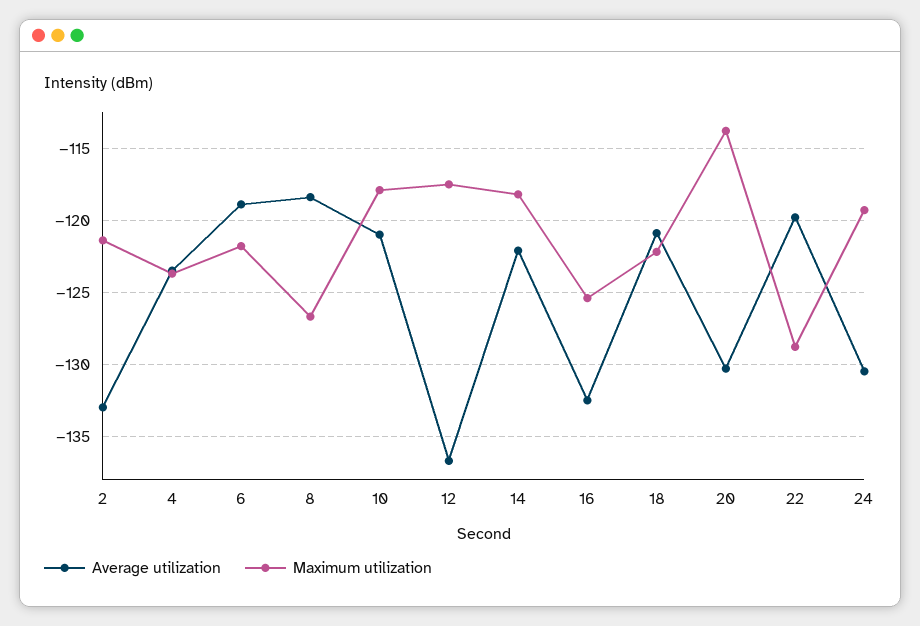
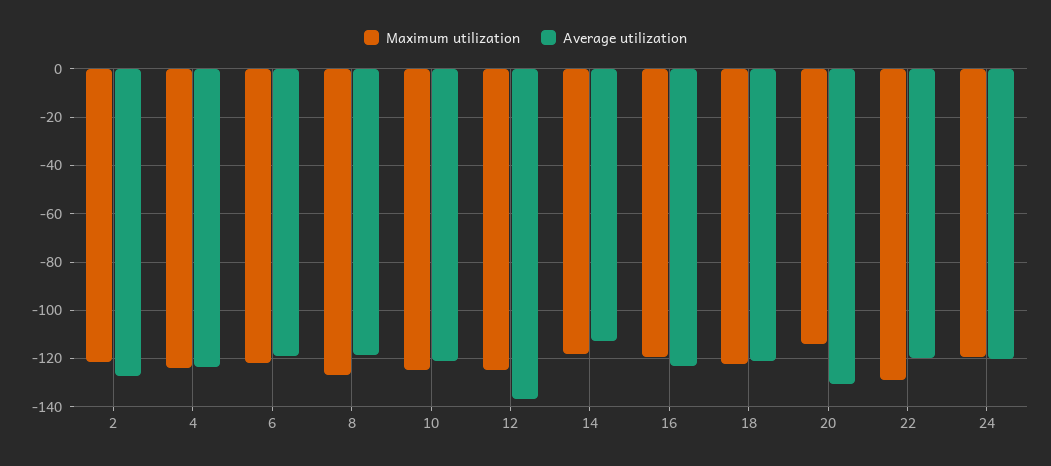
Average utilization, 2: -133 -> -127.5
Maximum utilization, 10: -118 -> -125
Maximum utilization, 12: -117.5 -> -125
Average utilization, 14: -122 -> -112.5
Average utilization, 16: -132.5 -> -122.5
Maximum utilization, 16: -125.5 -> -120
Average utilization, 24: -130.5 -> -120

